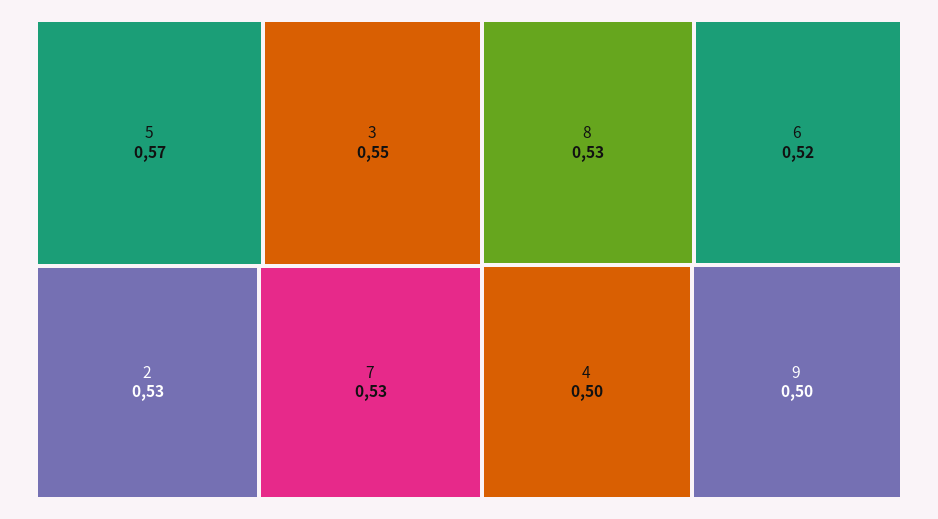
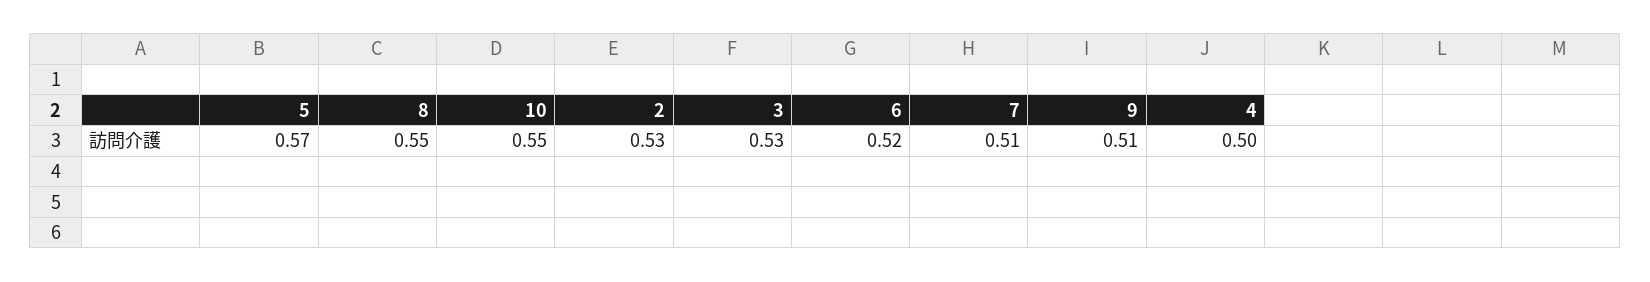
3: 0.55 -> 0.53
7: 0.53 -> 0.51
8: 0.53 -> 0.55
9: 0.5 -> 0.51
10: none -> 0.55

